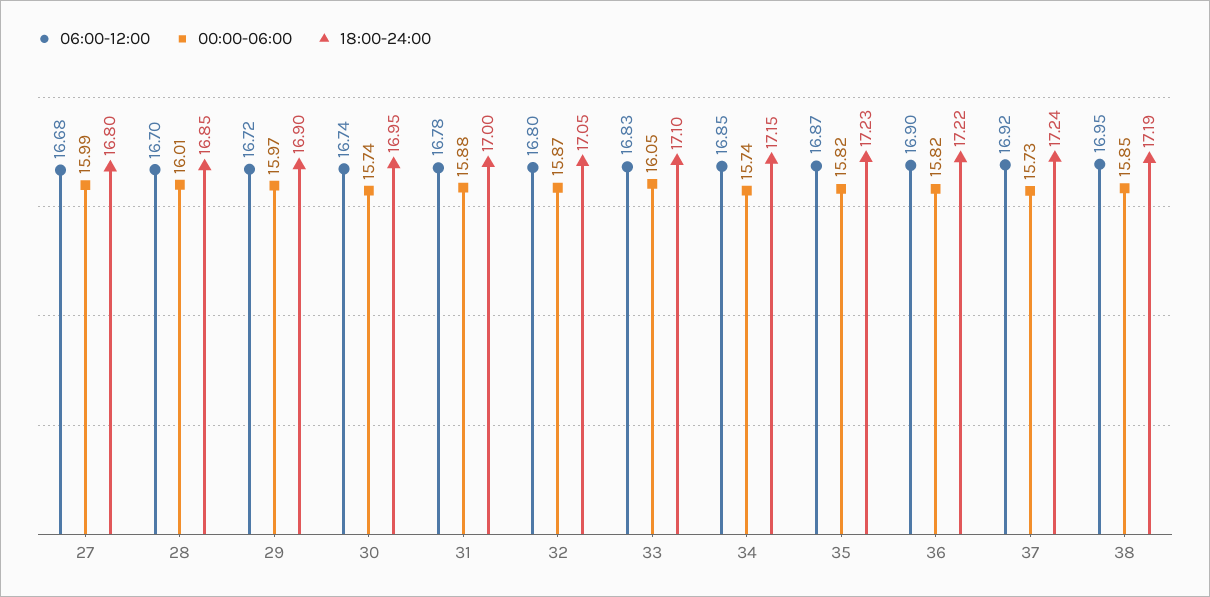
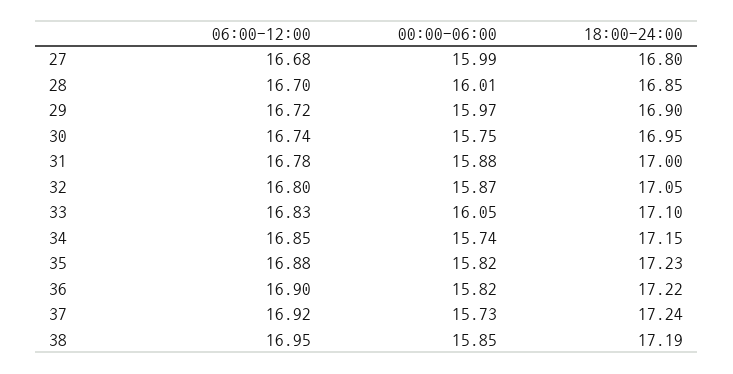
00:00-06:00, 30: 15.74 -> 15.75
06:00-12:00, 35: 16.87 -> 16.88

